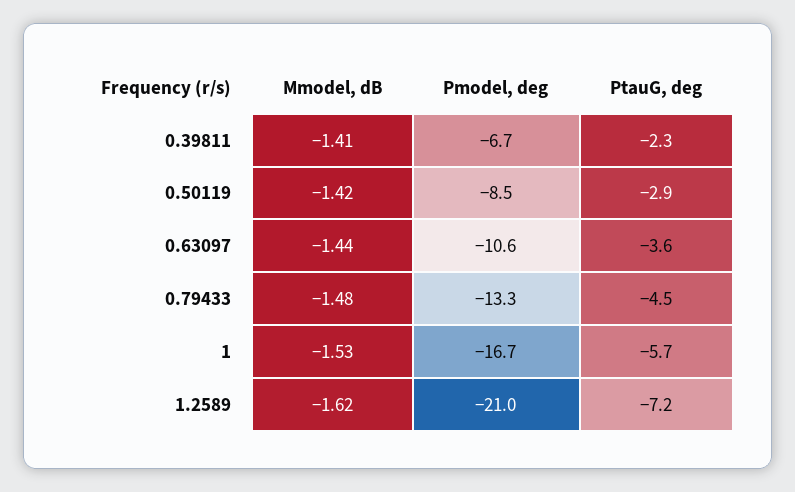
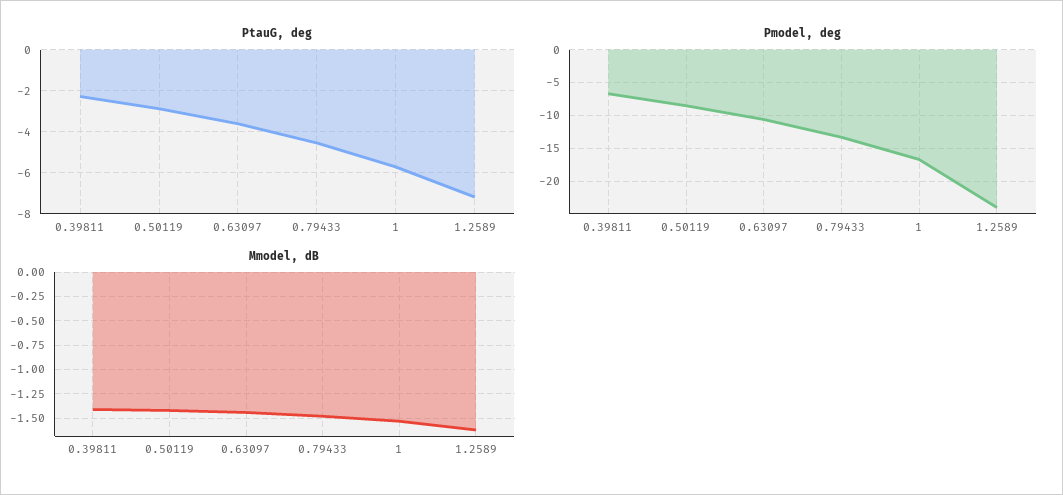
Pmodel, deg, 1.2589: -21 -> -24

